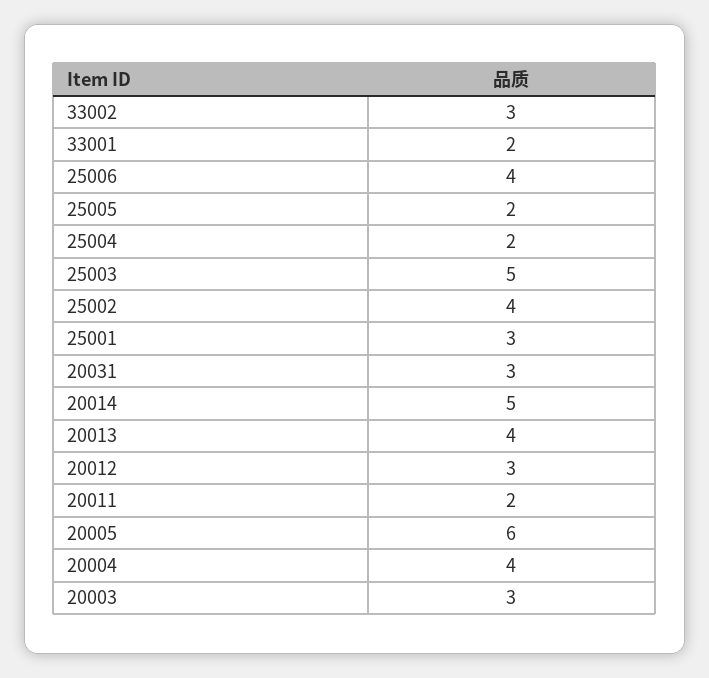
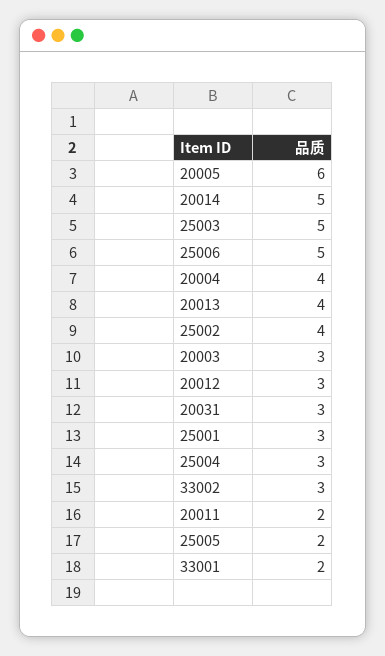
25006: 4 -> 5
25004: 2 -> 3

